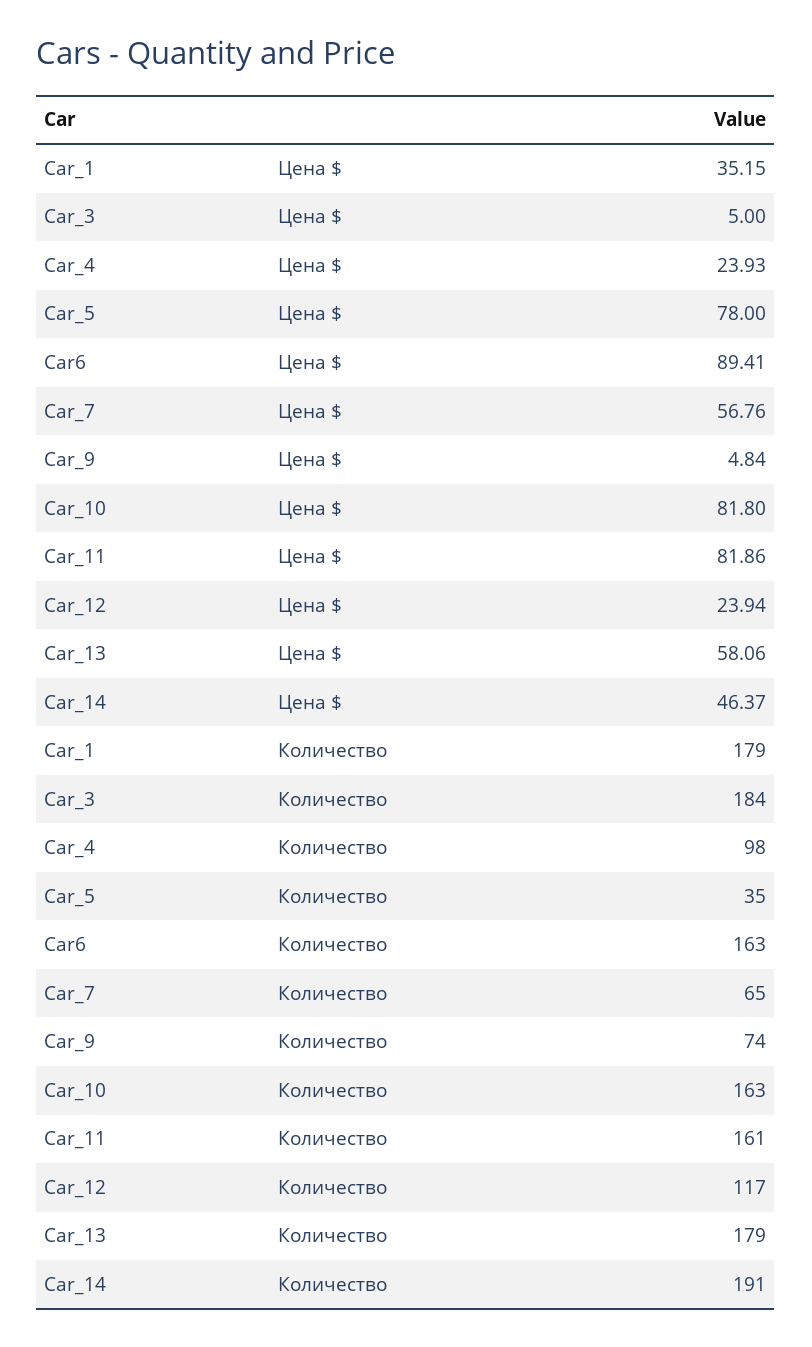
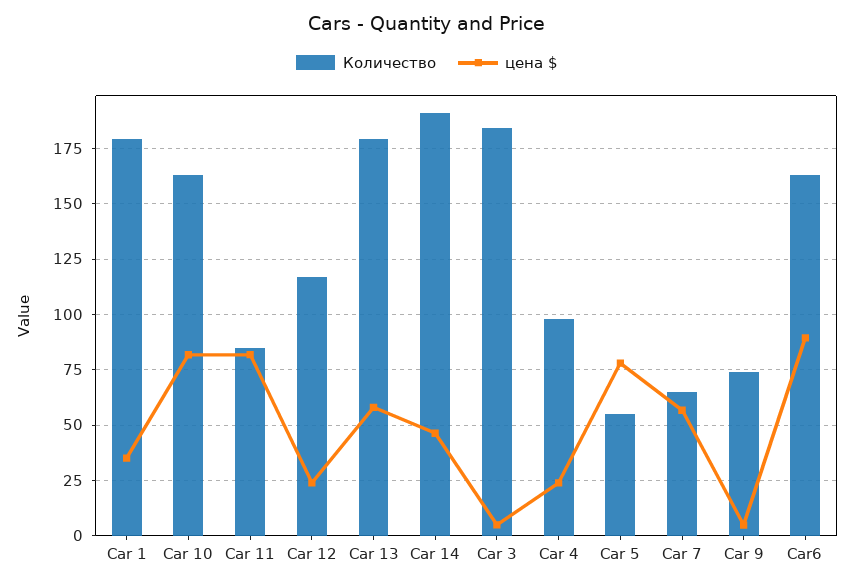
Количество, Car_5: 35 -> 55
Количество, Car_11: 161 -> 85

